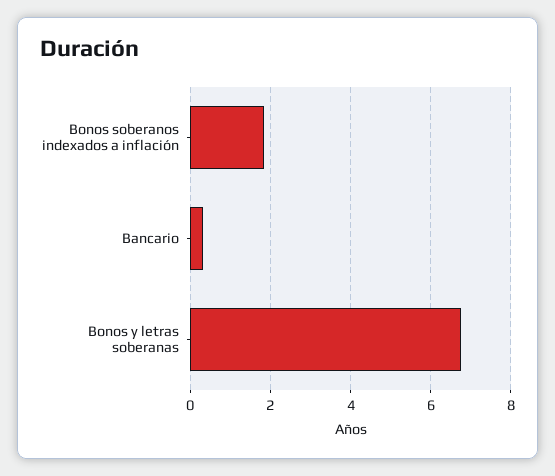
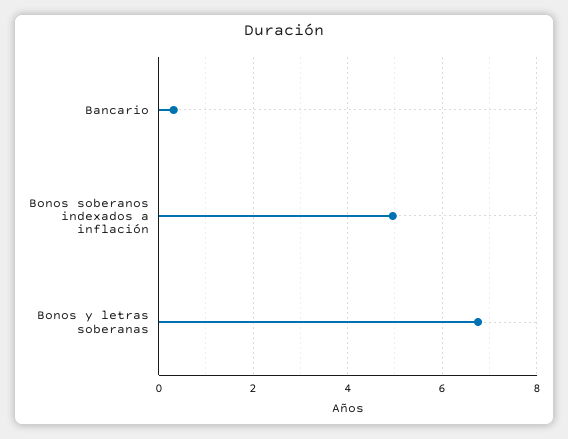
Bonos soberanos indexados a inflación: 1.8 -> 5

